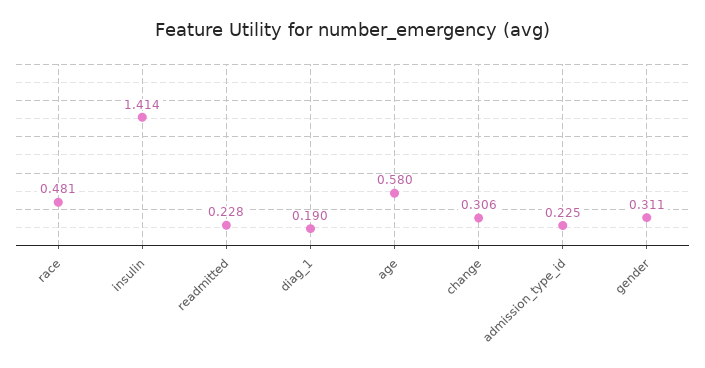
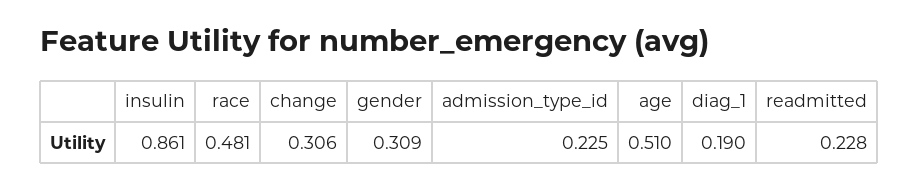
insulin: 1.414 -> 0.861
age: 0.58 -> 0.51
gender: 0.311 -> 0.309

